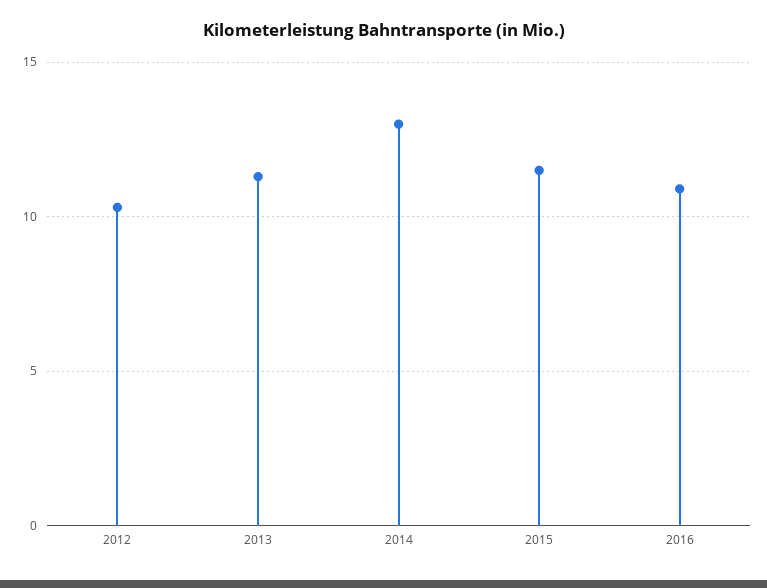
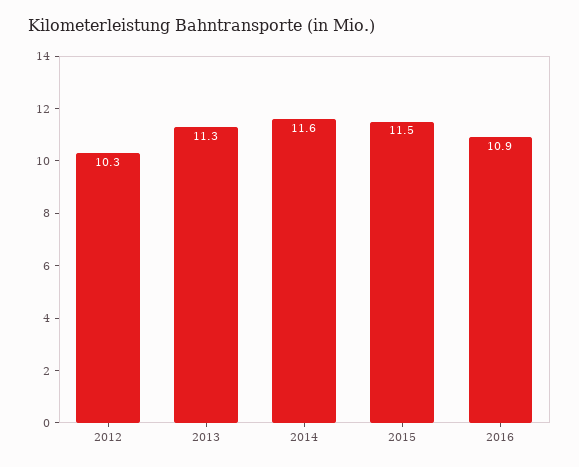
2014: 13 -> 11.6

